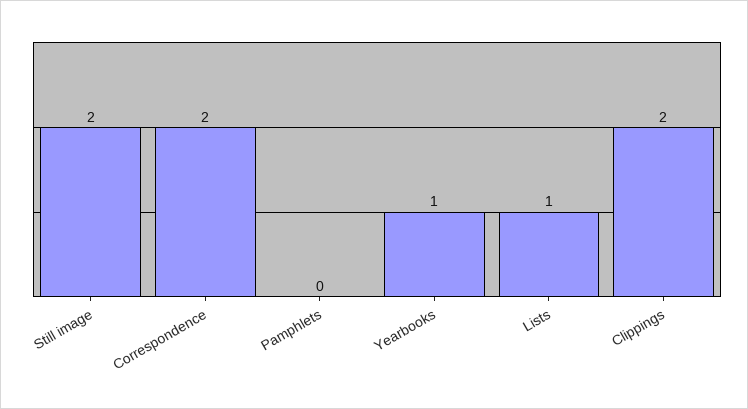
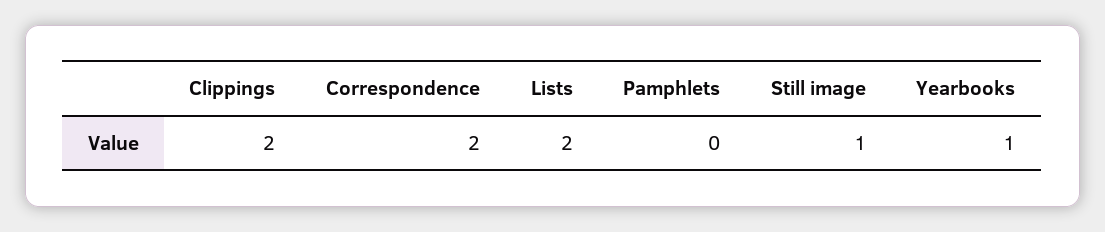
Still image: 2 -> 1
Lists: 1 -> 2

